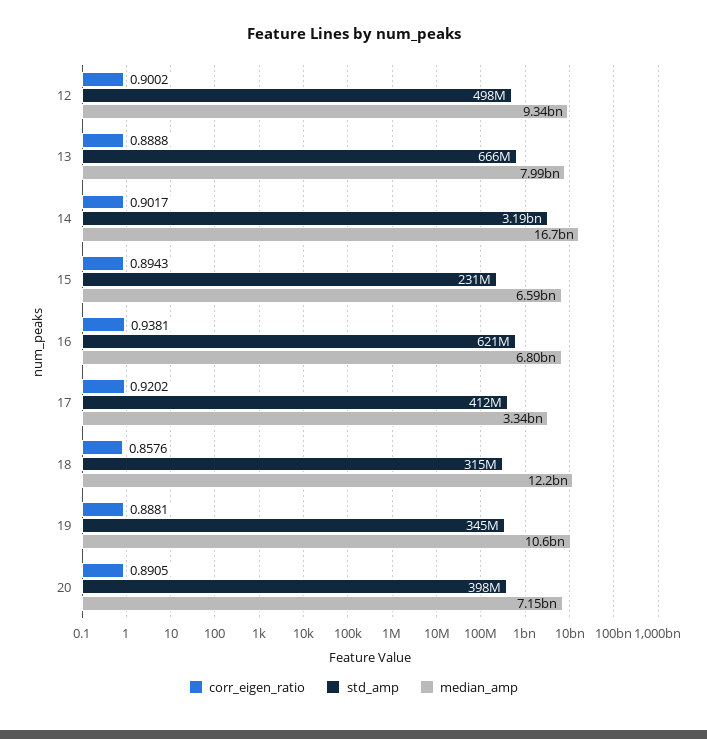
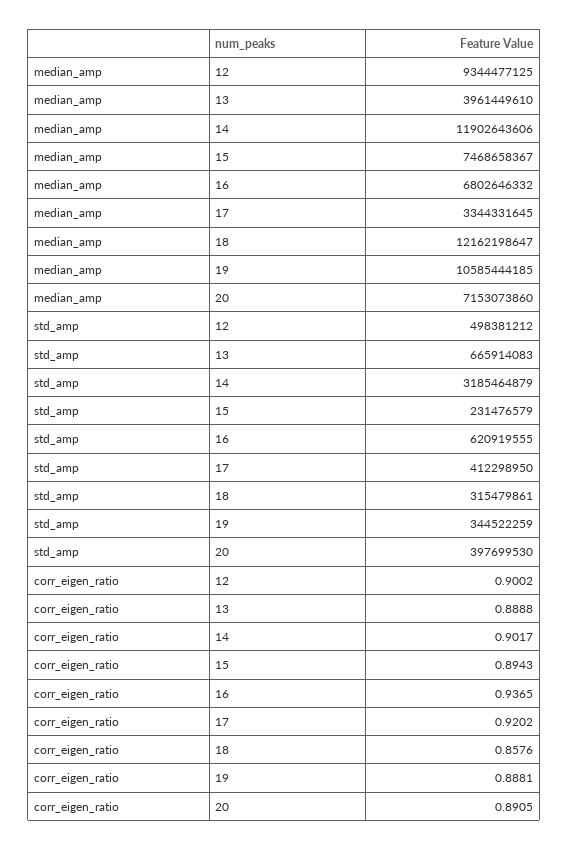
median_amp, 13: 7990000000 -> 3961449610
median_amp, 14: 16700000000 -> 11902643606
median_amp, 15: 6590000000 -> 7468658367
corr_eigen_ratio, 16: 0.9381 -> 0.9365

